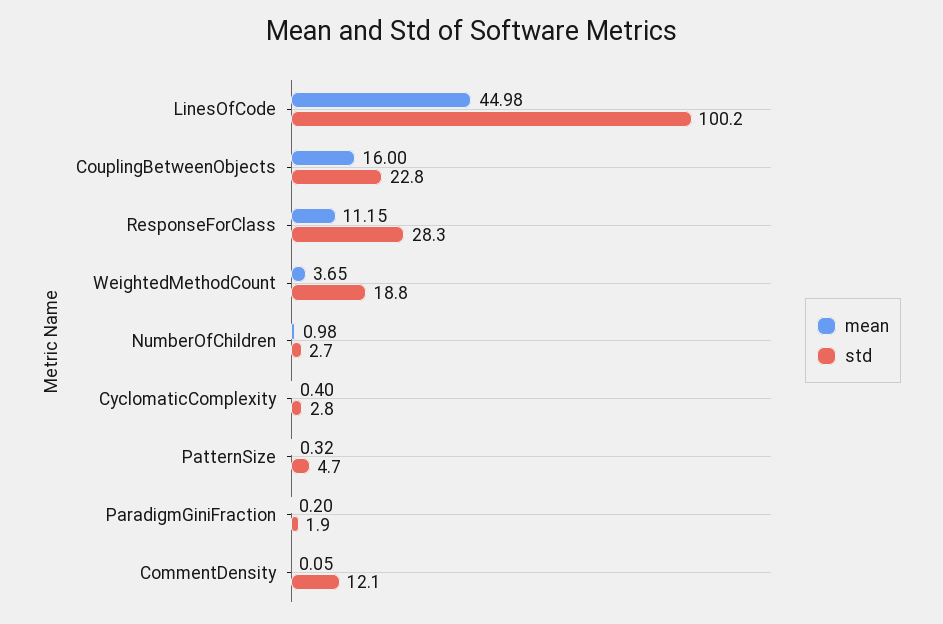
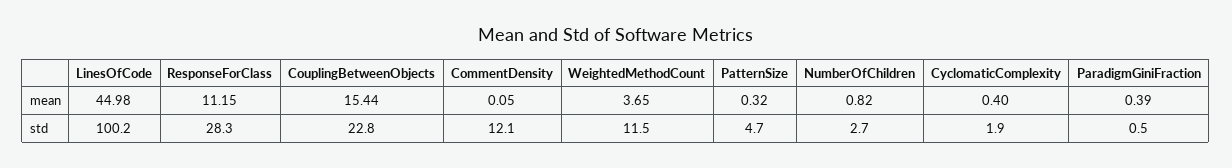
mean, CouplingBetweenObjects: 16 -> 15.44
std, WeightedMethodCount: 18.8 -> 11.5
mean, NumberOfChildren: 0.98 -> 0.82
std, CyclomaticComplexity: 2.8 -> 1.9
mean, ParadigmGiniFraction: 0.2 -> 0.39
std, ParadigmGiniFraction: 1.9 -> 0.5

